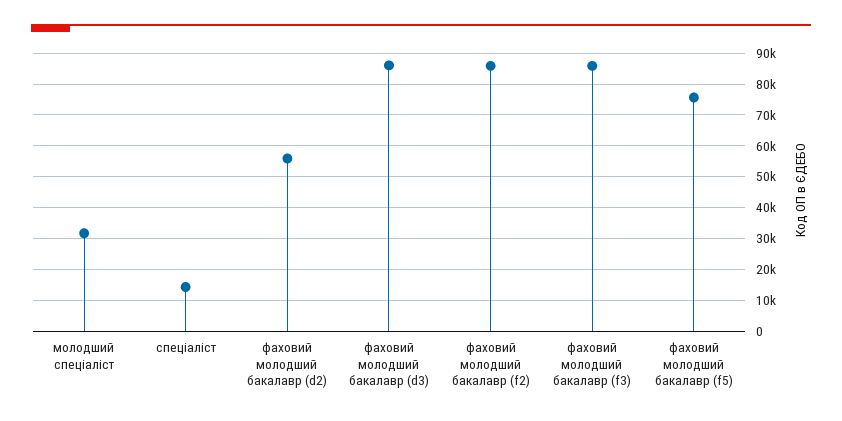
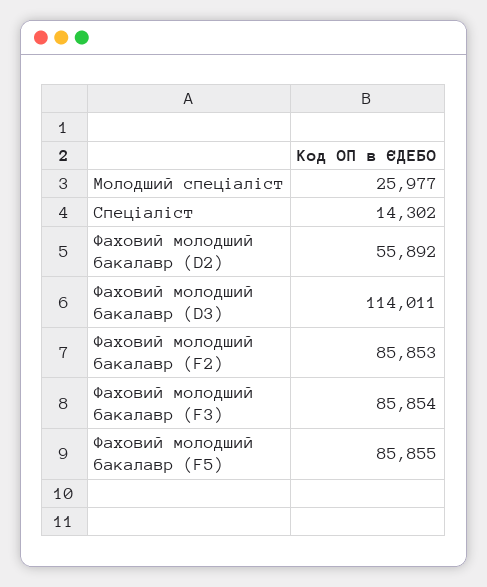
молодший спеціаліст: 32000 -> 25977
фаховий молодший бакалавр (d3): 86000 -> 114011
фаховий молодший бакалавр (f5): 76000 -> 85855

